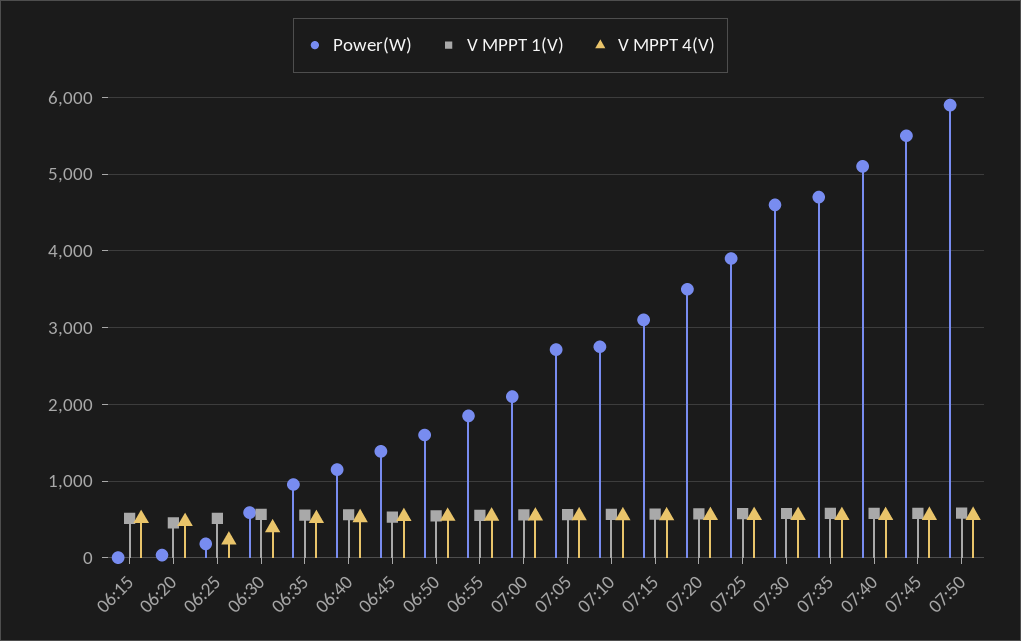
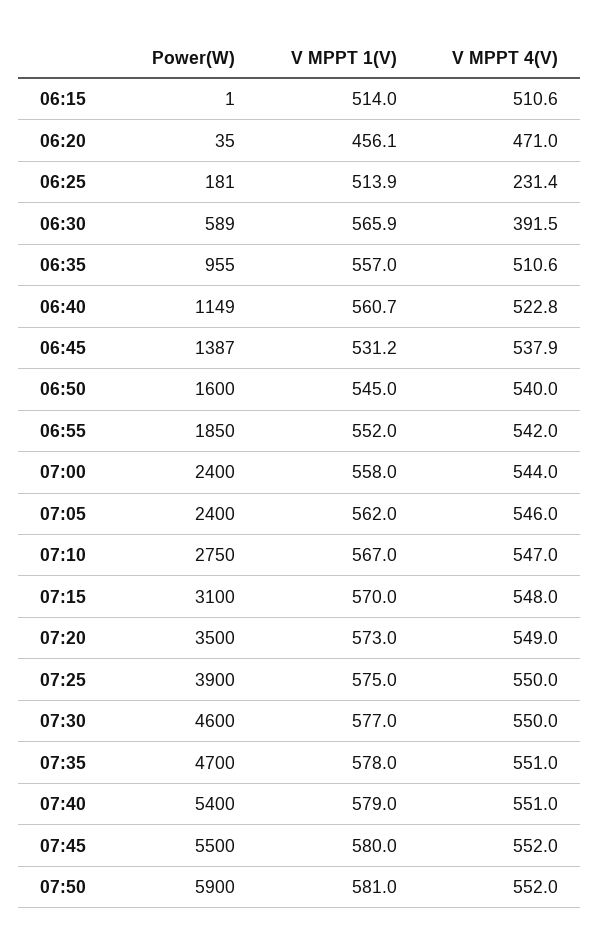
Power(W), 07:00: 2100 -> 2400
Power(W), 07:05: 2700 -> 2400
Power(W), 07:40: 5100 -> 5400

